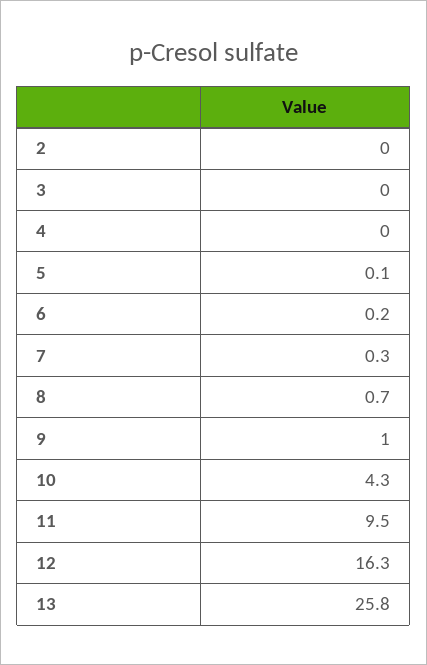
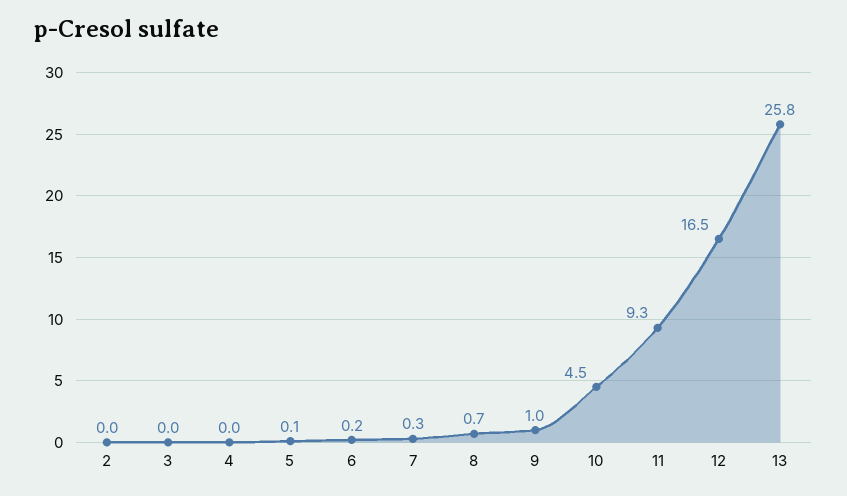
10: 4.3 -> 4.5
11: 9.5 -> 9.3
12: 16.3 -> 16.5

